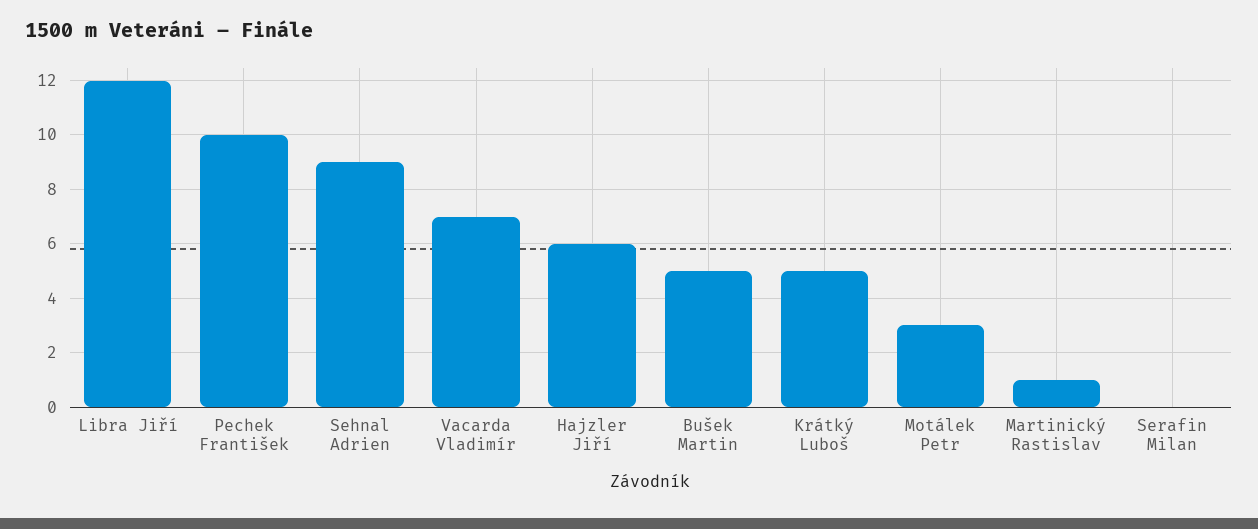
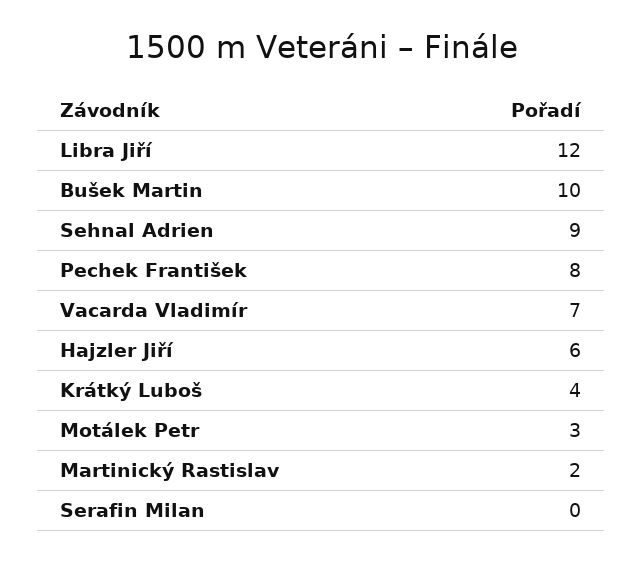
Pechek František: 10 -> 8
Bušek Martin: 5 -> 10
Krátký Luboš: 5 -> 4
Martinický Rastislav: 1 -> 2

